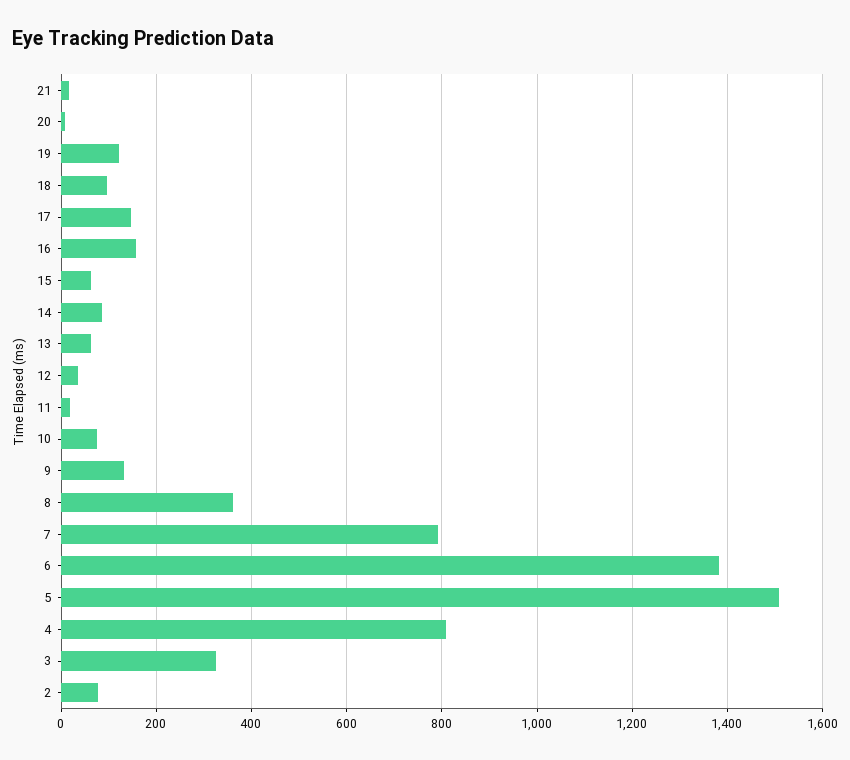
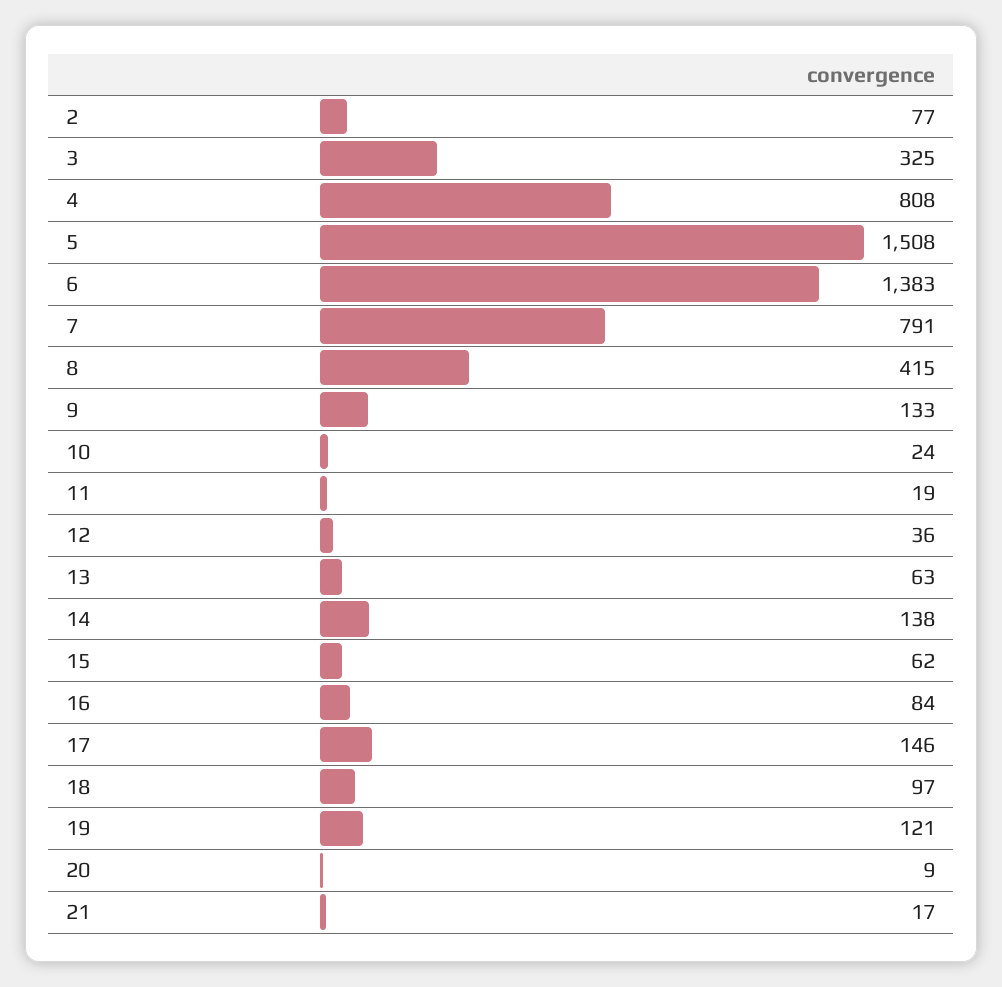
16: 160 -> 84
14: 80 -> 138
10: 80 -> 24
8: 360 -> 415

